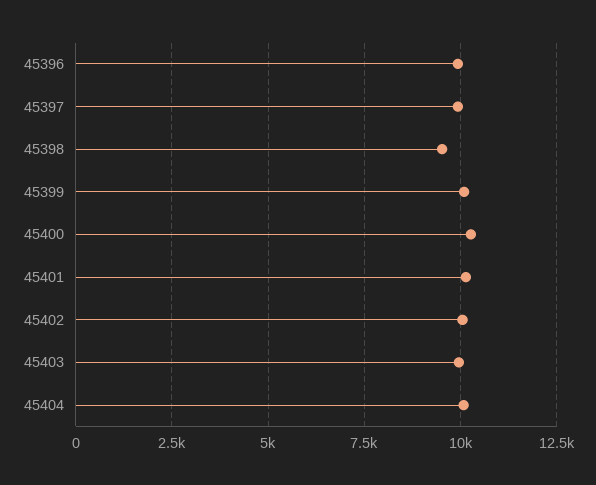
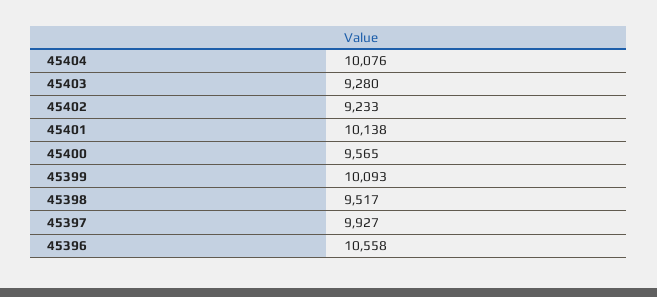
45396: 10000 -> 10558
45400: 10250 -> 9565
45402: 10000 -> 9233
45403: 10000 -> 9280

